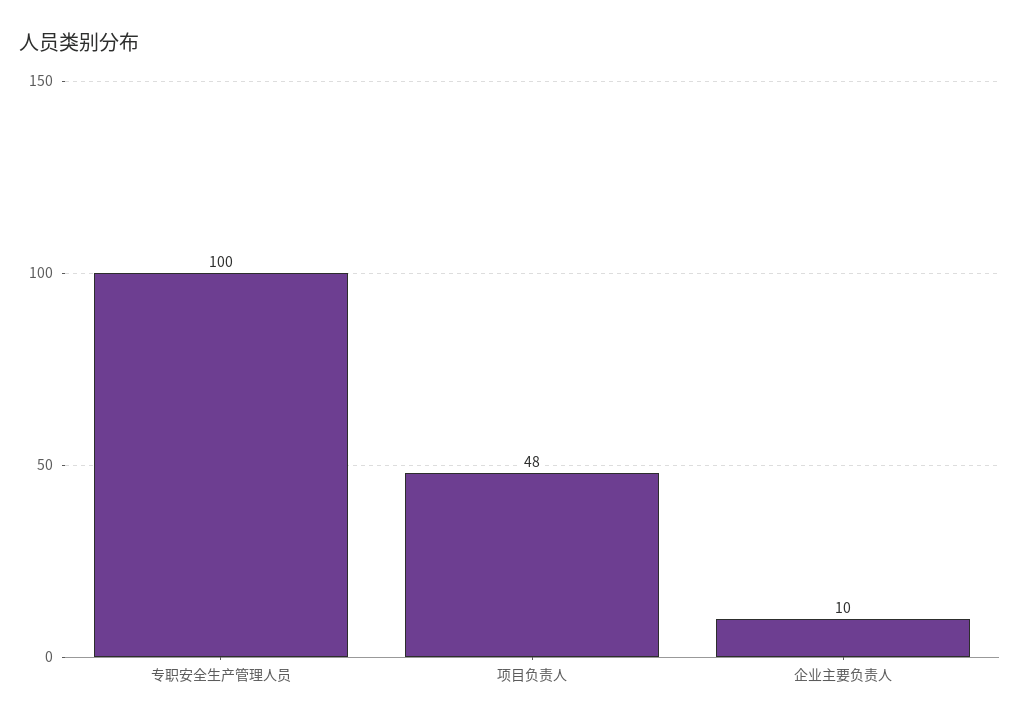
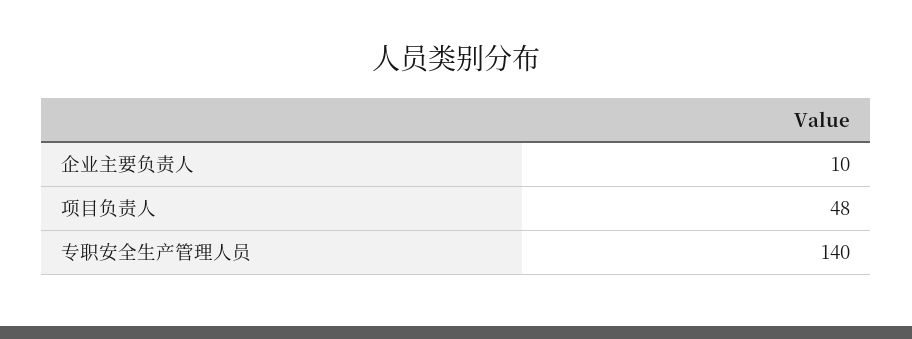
专职安全生产管理人员: 100 -> 140

